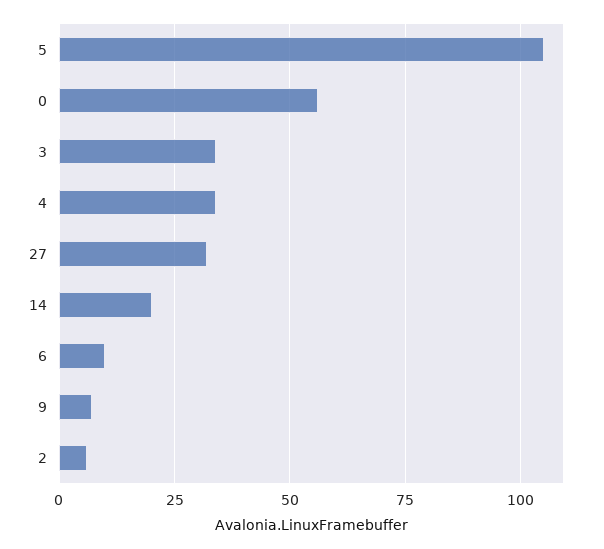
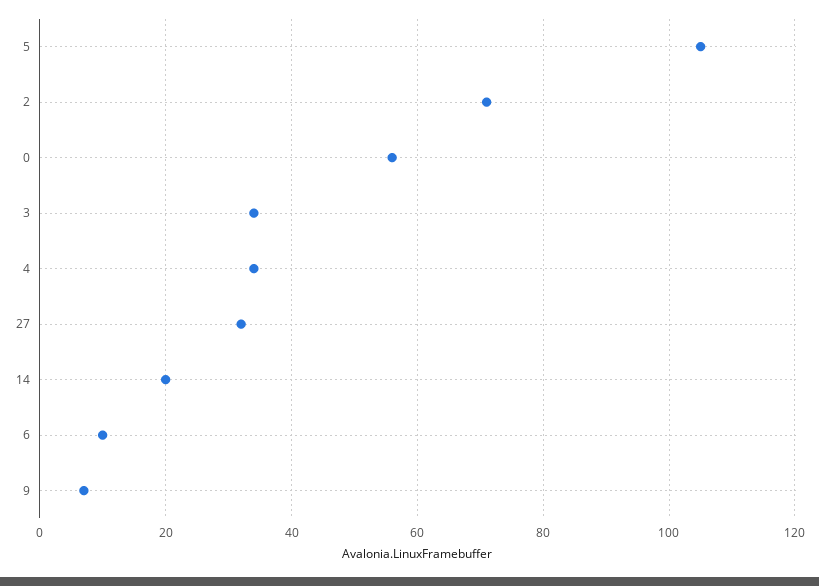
2: 5 -> 70

